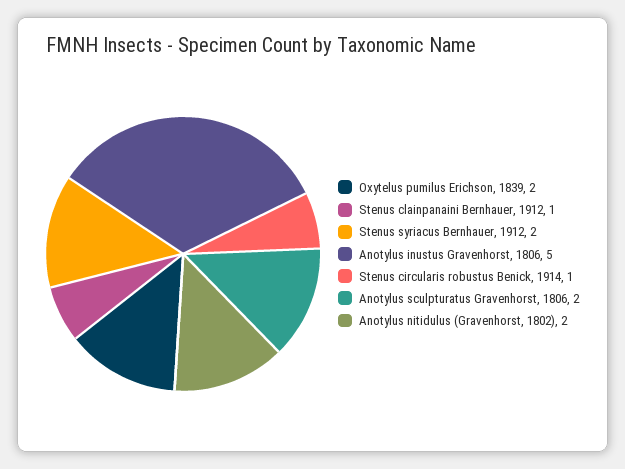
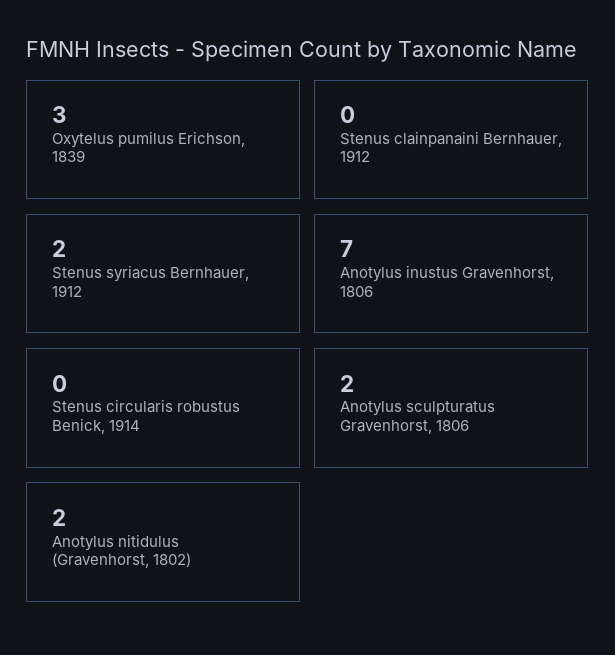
Oxytelus pumilus Erichson, 1839: 2 -> 3
Stenus clainpanaini Bernhauer, 1912: 1 -> 0
Anotylus inustus Gravenhorst, 1806: 5 -> 7
Stenus circularis robustus Benick, 1914: 1 -> 0

